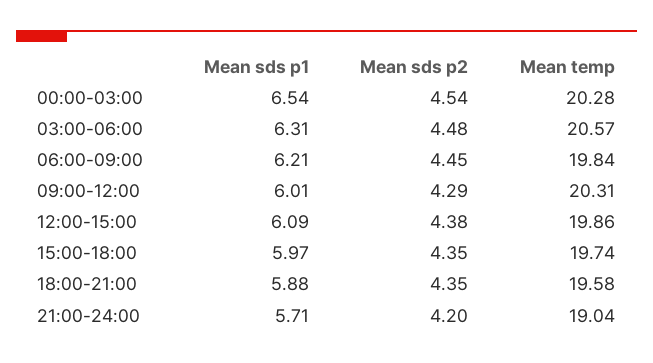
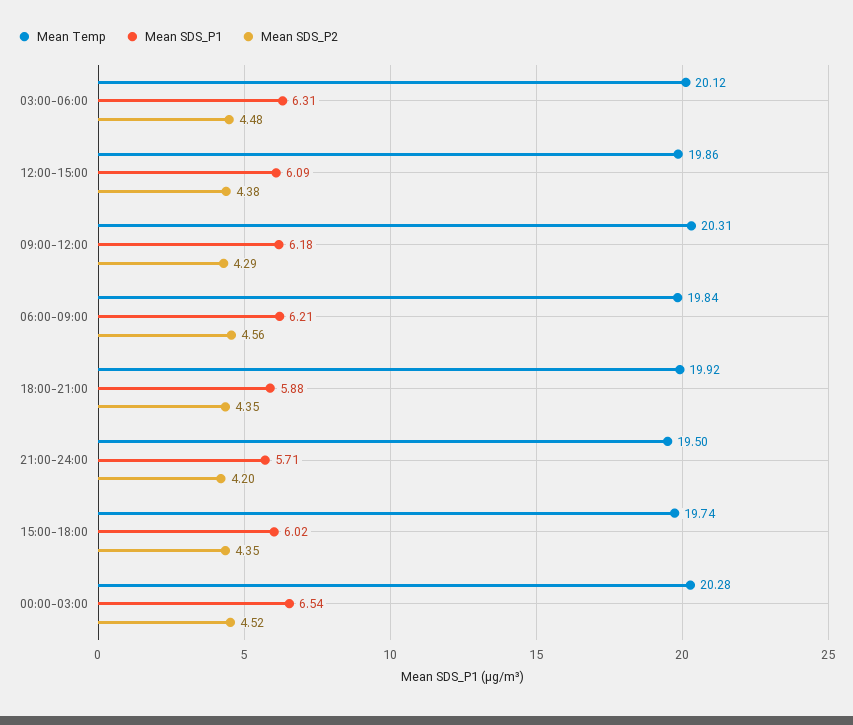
Mean sds p2, 00:00-03:00: 4.54 -> 4.52
Mean temp, 03:00-06:00: 20.57 -> 20.12
Mean sds p2, 06:00-09:00: 4.45 -> 4.56
Mean sds p1, 09:00-12:00: 6.01 -> 6.18
Mean sds p1, 15:00-18:00: 5.97 -> 6.02
Mean temp, 18:00-21:00: 19.58 -> 19.92
Mean temp, 21:00-24:00: 19.04 -> 19.5

